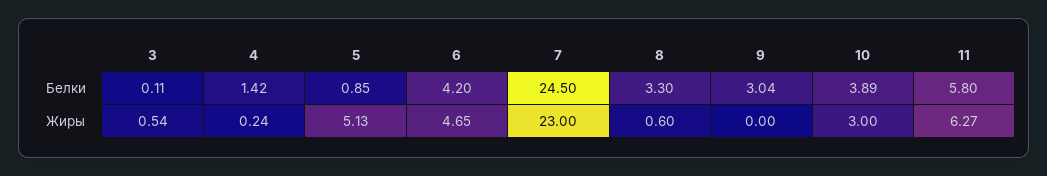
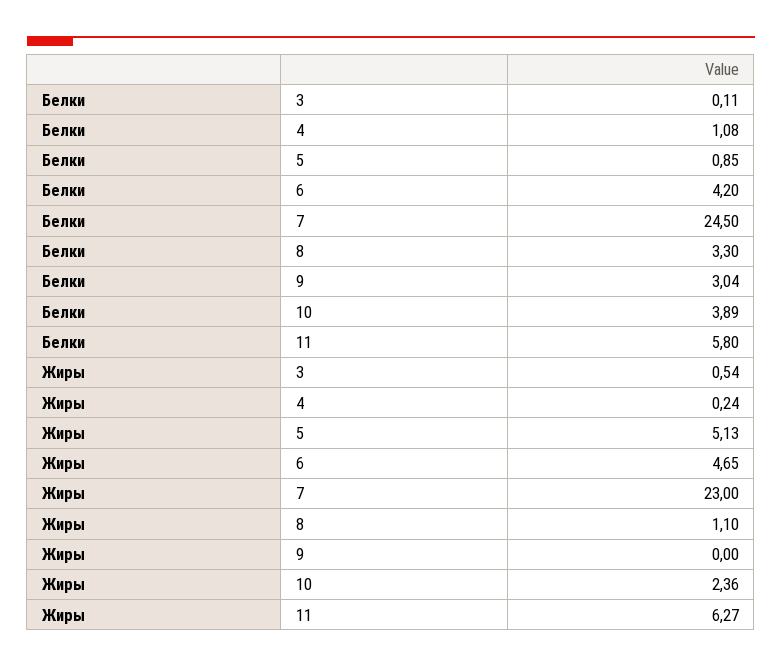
4, Белки: 1.42 -> 1.08
8, Жиры: 0.6 -> 1.1
10, Жиры: 3 -> 2.36

